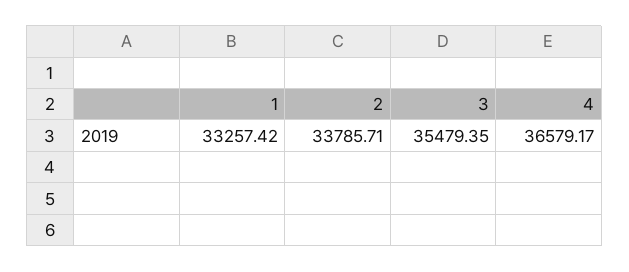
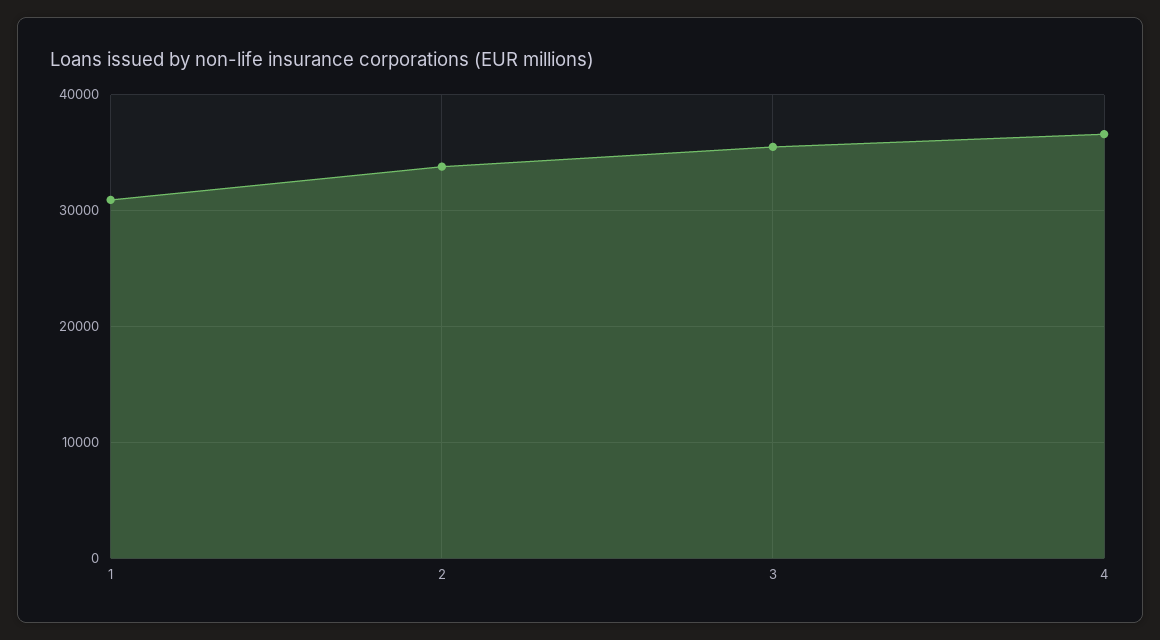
1: 33257.42 -> 31000

